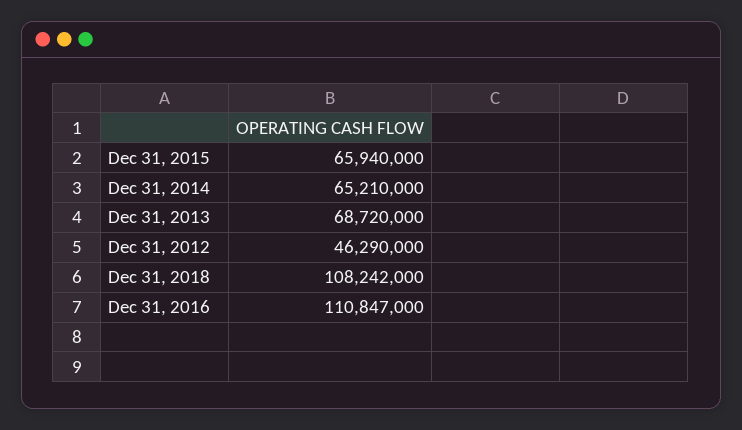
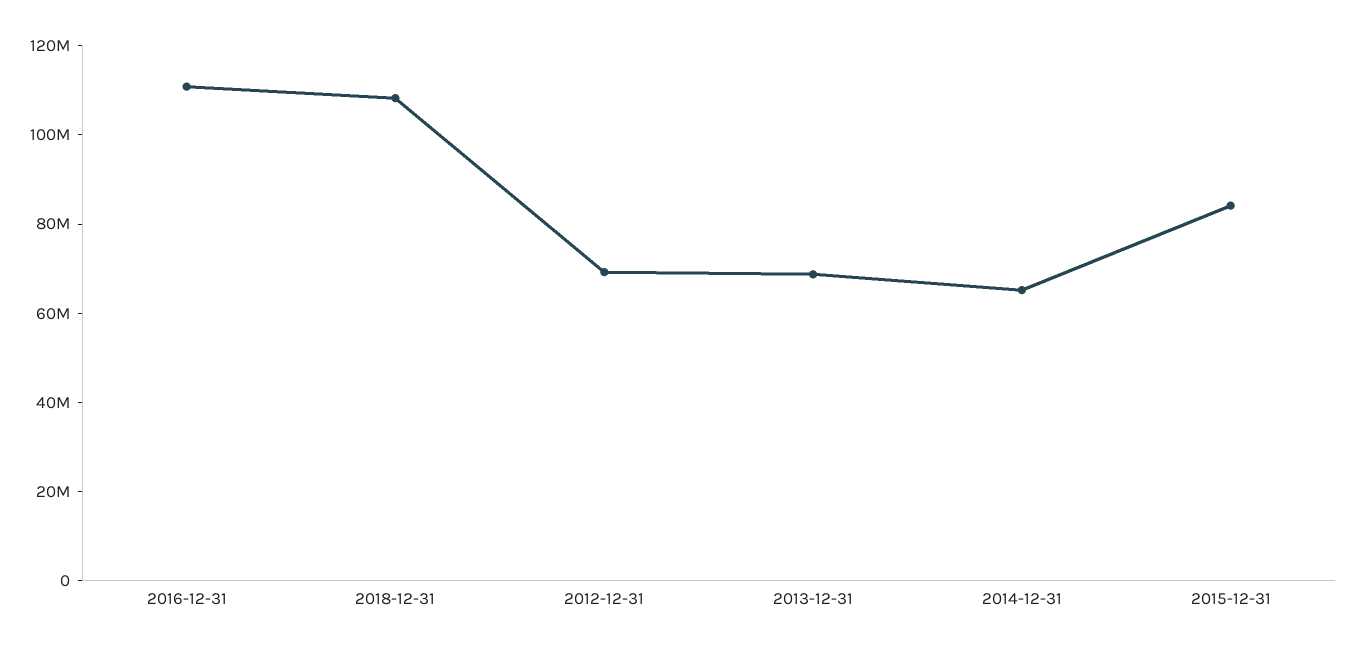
Dec 31, 2015: 65940000 -> 85000000
Dec 31, 2012: 46290000 -> 70000000

